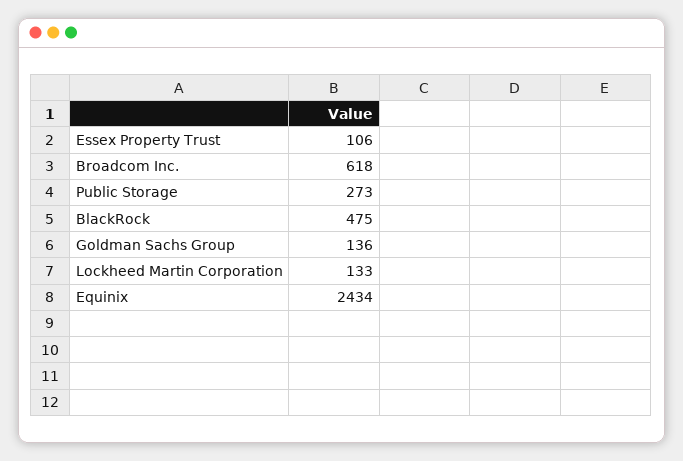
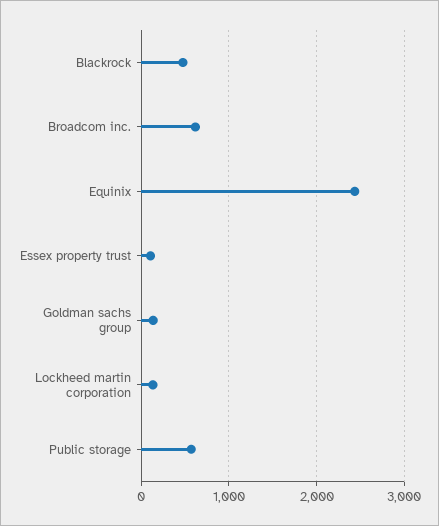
Public Storage: 273 -> 600

